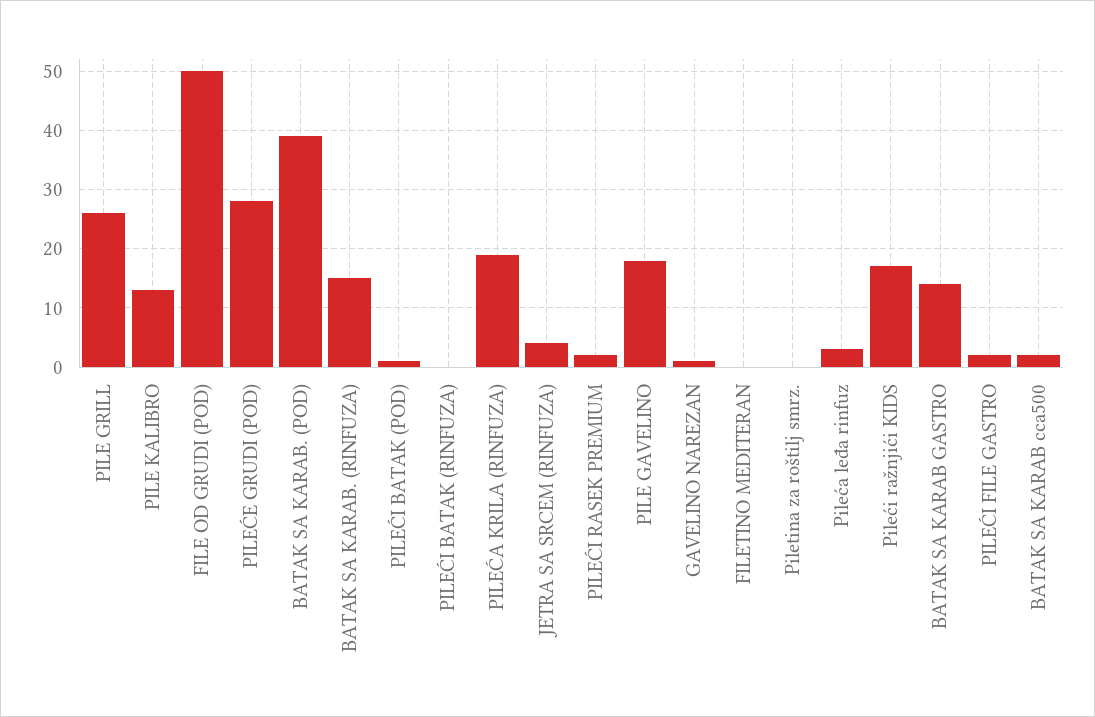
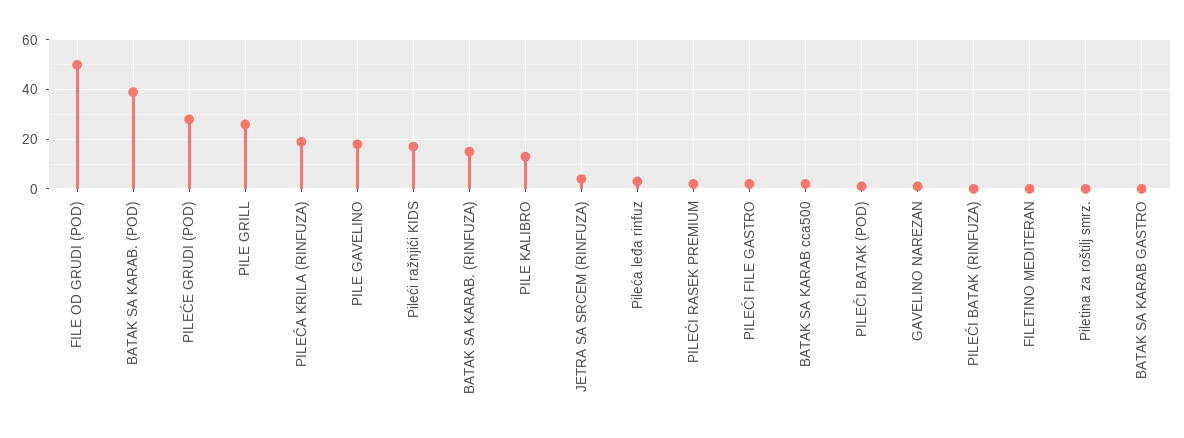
BATAK SA KARAB GASTRO: 15 -> 0

